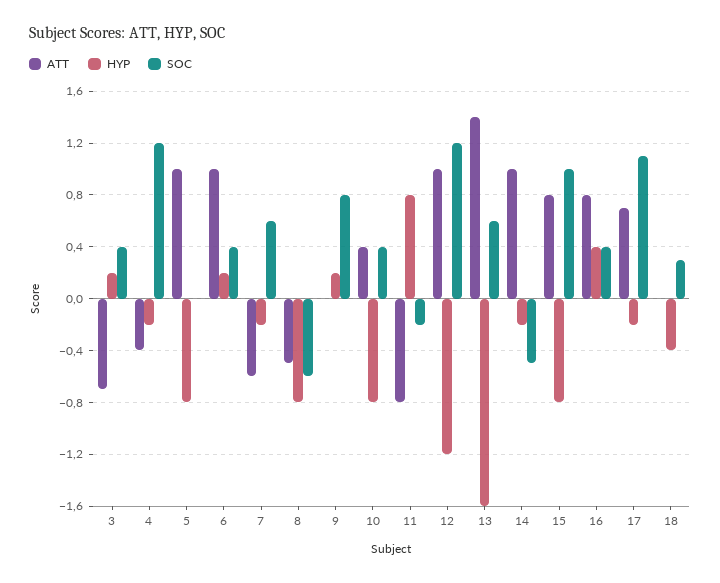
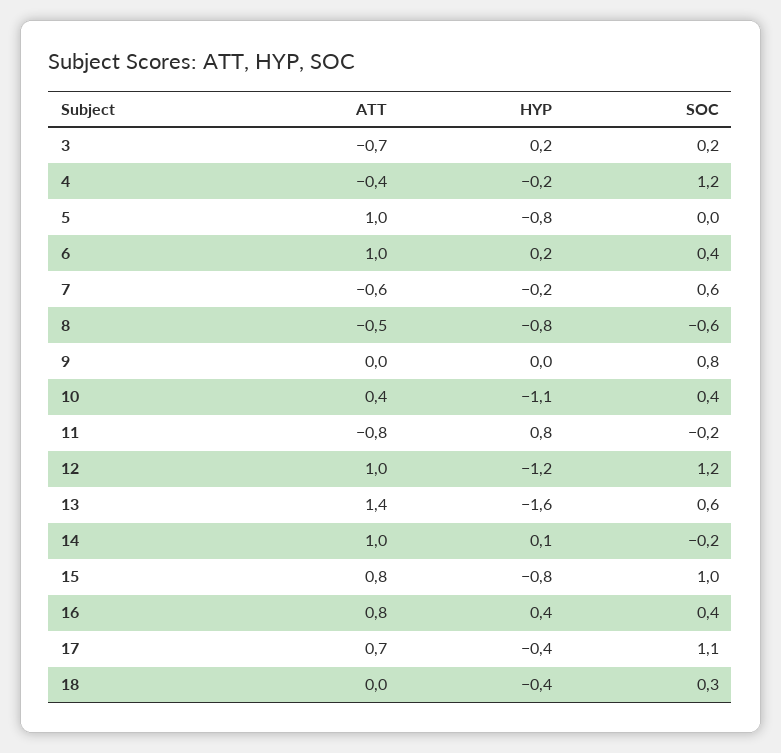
SOC, 3: 0.4 -> 0.2
HYP, 9: 0.2 -> 0
HYP, 10: -0.8 -> -1.1
HYP, 14: -0.2 -> 0.1
SOC, 14: -0.5 -> -0.2
HYP, 17: -0.2 -> -0.4

